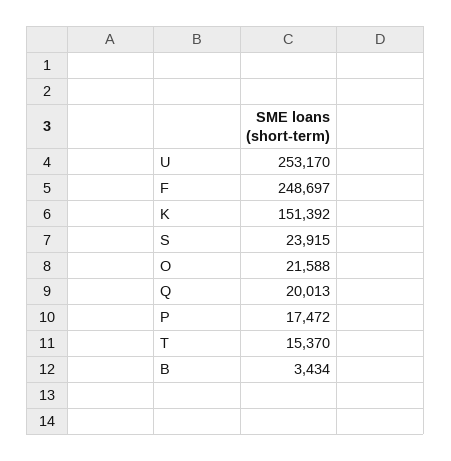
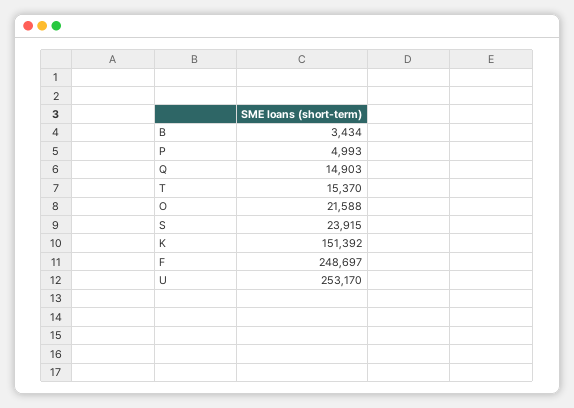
Q: 20013 -> 14903
P: 17472 -> 4993

